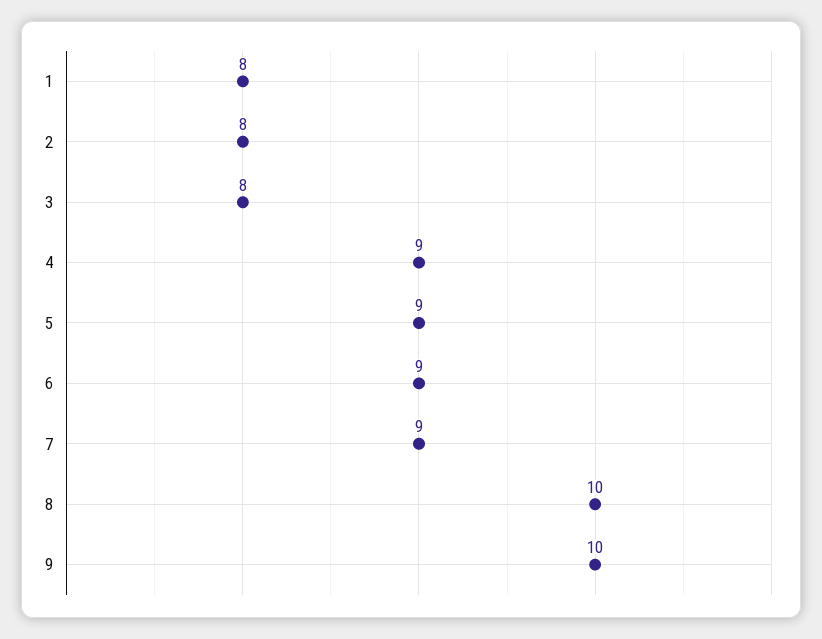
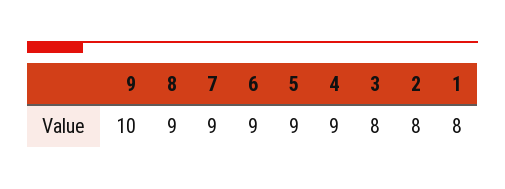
8: 10 -> 9

